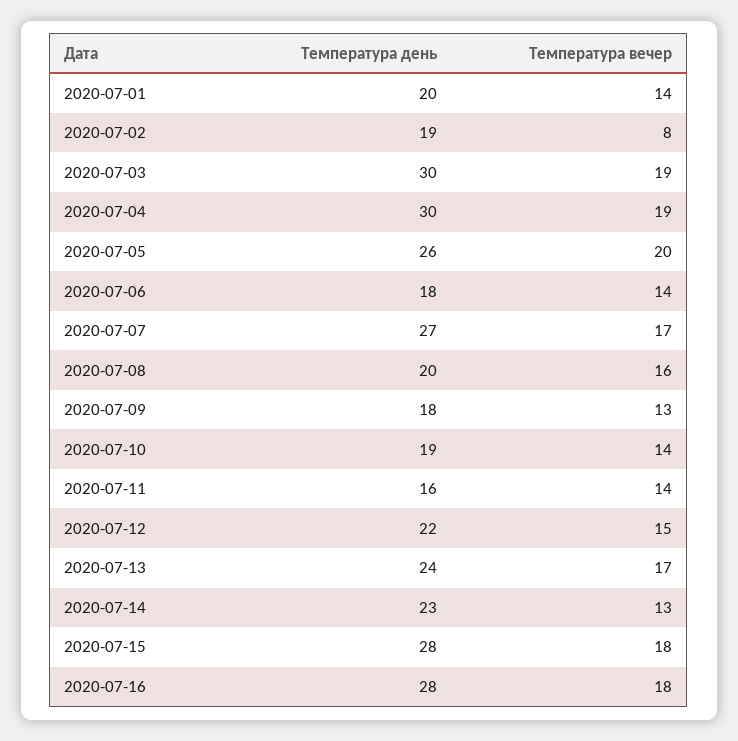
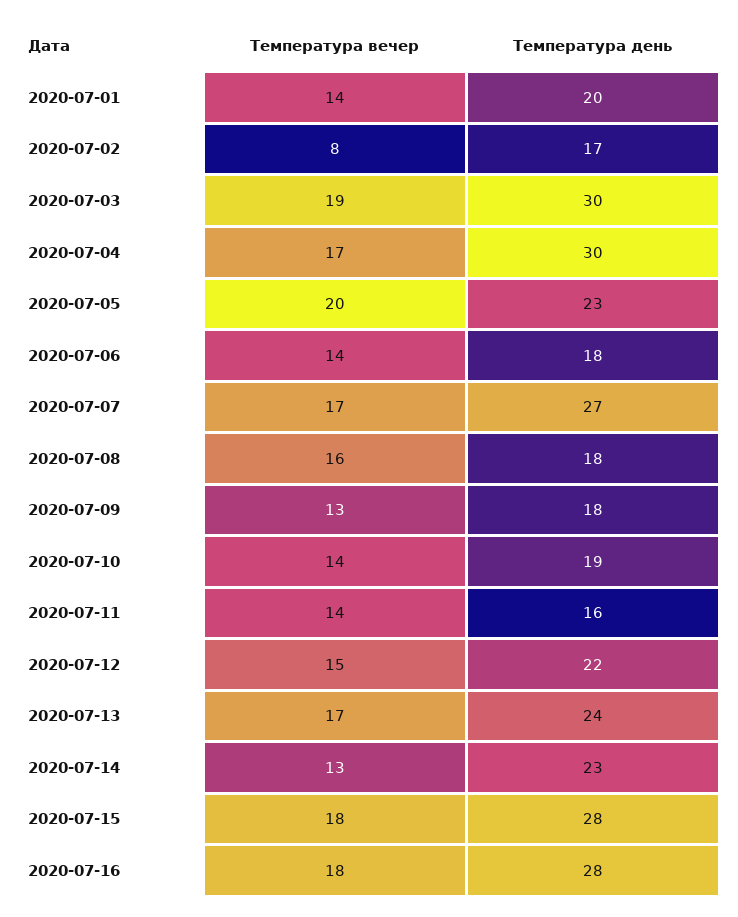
Температура день, 2020-07-02: 19 -> 17
Температура вечер, 2020-07-04: 19 -> 17
Температура день, 2020-07-05: 26 -> 23
Температура день, 2020-07-08: 20 -> 18

